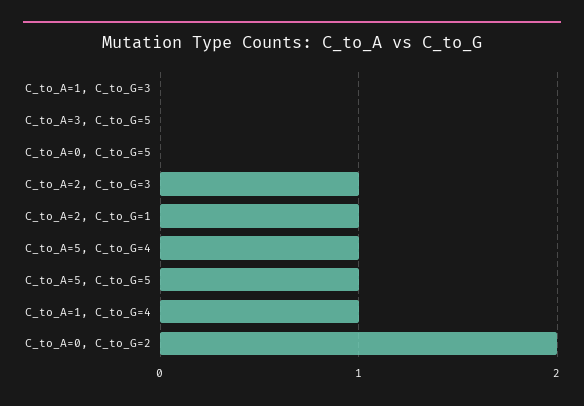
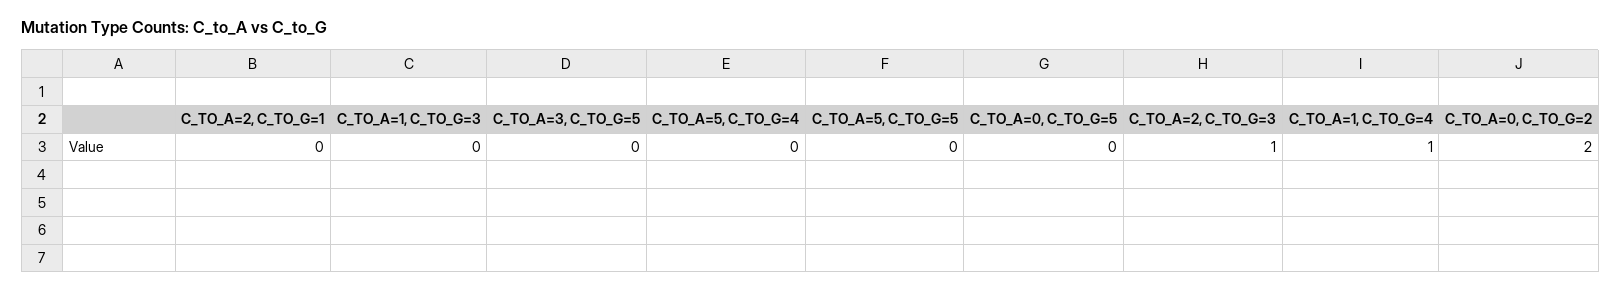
C_to_A=2, C_to_G=1: 1 -> 0
C_to_A=5, C_to_G=4: 1 -> 0
C_to_A=5, C_to_G=5: 1 -> 0

